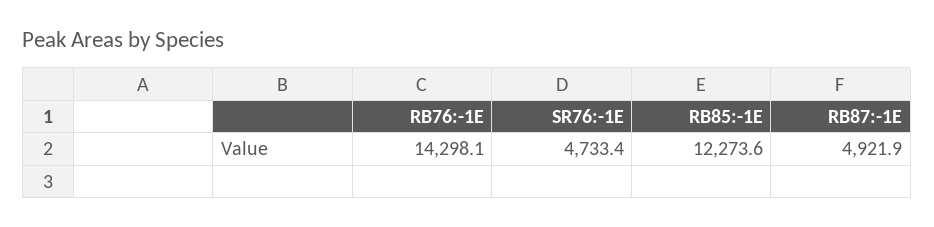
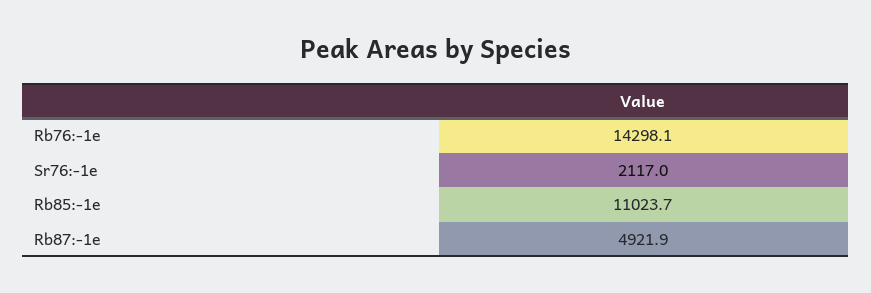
SR76:-1E: 4733.4 -> 2117
RB85:-1E: 12273.6 -> 11023.7

